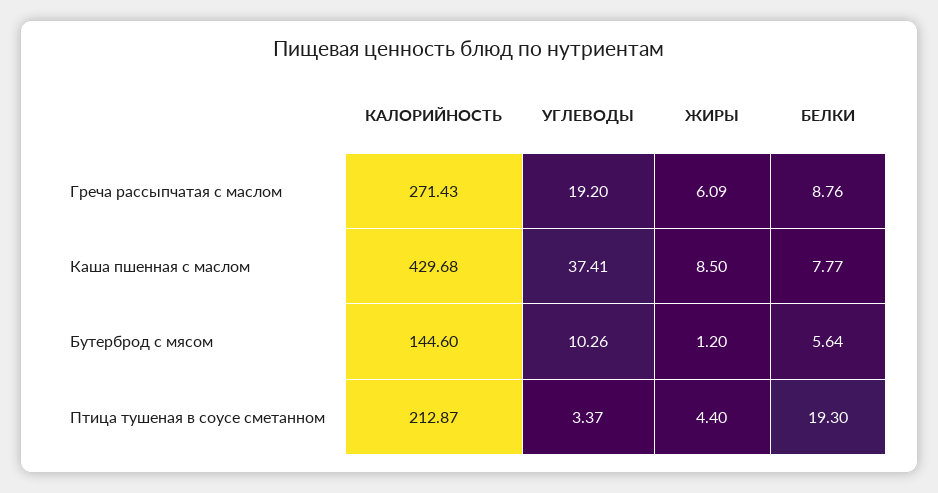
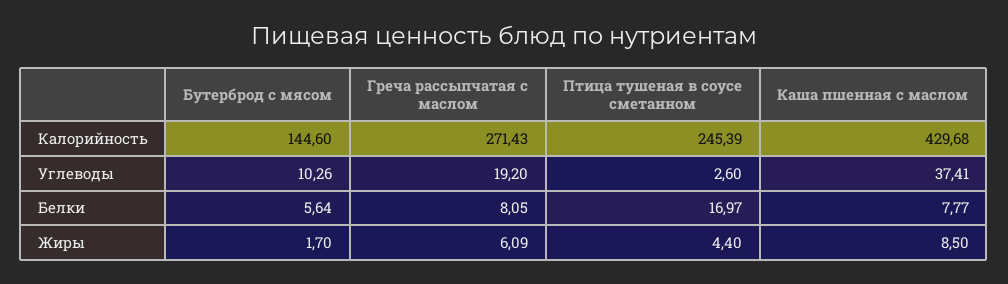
БЕЛКИ, Греча рассыпчатая с маслом: 8.76 -> 8.05
ЖИРЫ, Бутерброд с мясом: 1.2 -> 1.7
КАЛОРИЙНОСТЬ, Птица тушеная в соусе сметанном: 212.87 -> 245.39
УГЛЕВОДЫ, Птица тушеная в соусе сметанном: 3.37 -> 2.6
БЕЛКИ, Птица тушеная в соусе сметанном: 19.3 -> 16.97

